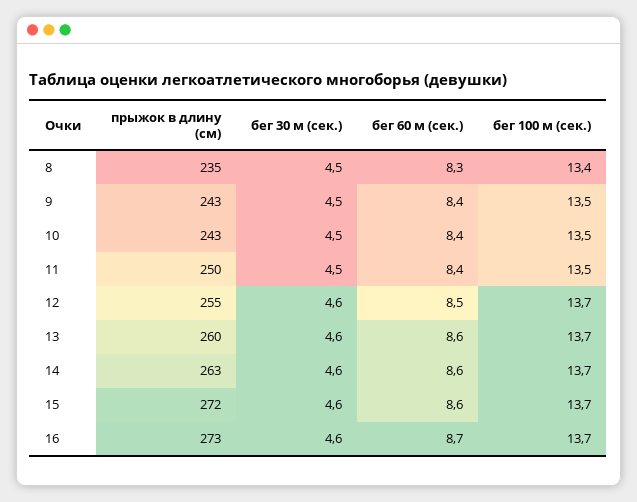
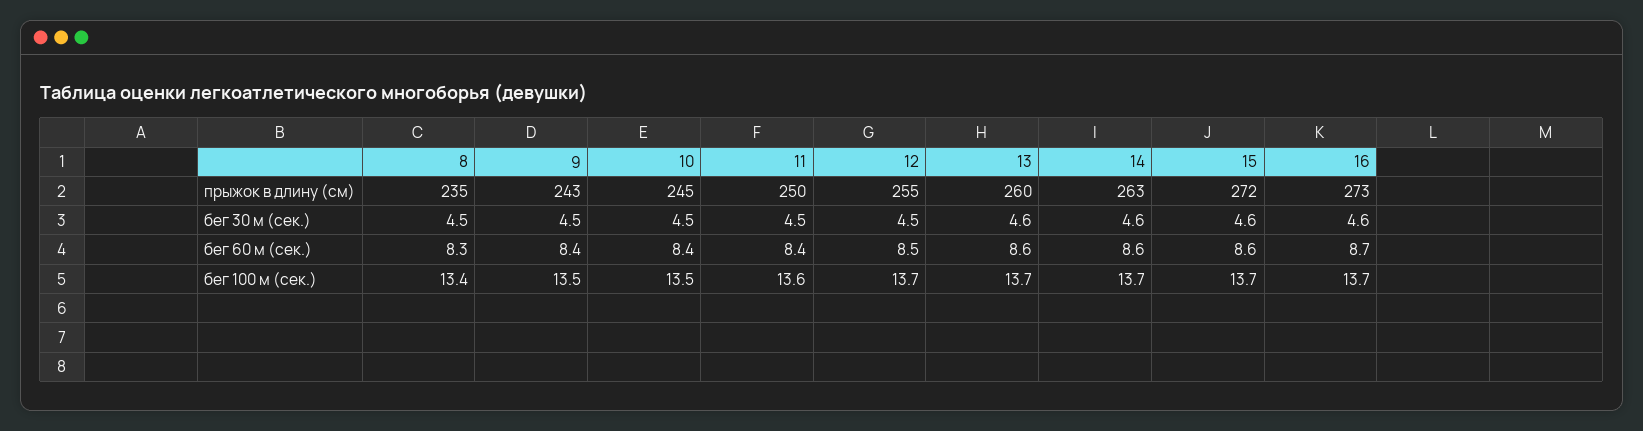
прыжок в длину (см), 10: 243 -> 245
бег 100 м (сек.), 11: 13.5 -> 13.6
бег 30 м (сек.), 12: 4.6 -> 4.5

